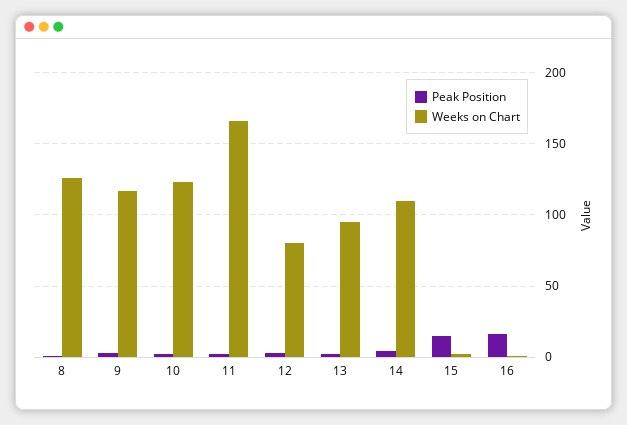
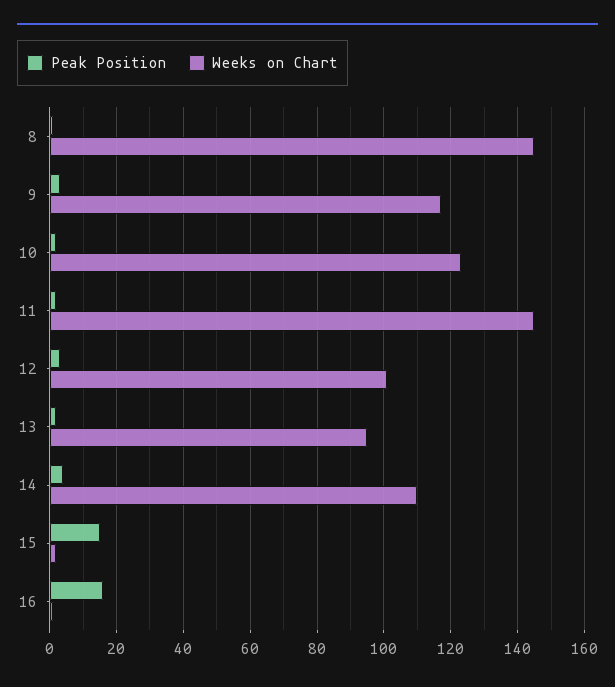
Weeks on Chart, 8: 125 -> 145
Weeks on Chart, 11: 165 -> 145
Weeks on Chart, 12: 80 -> 100

